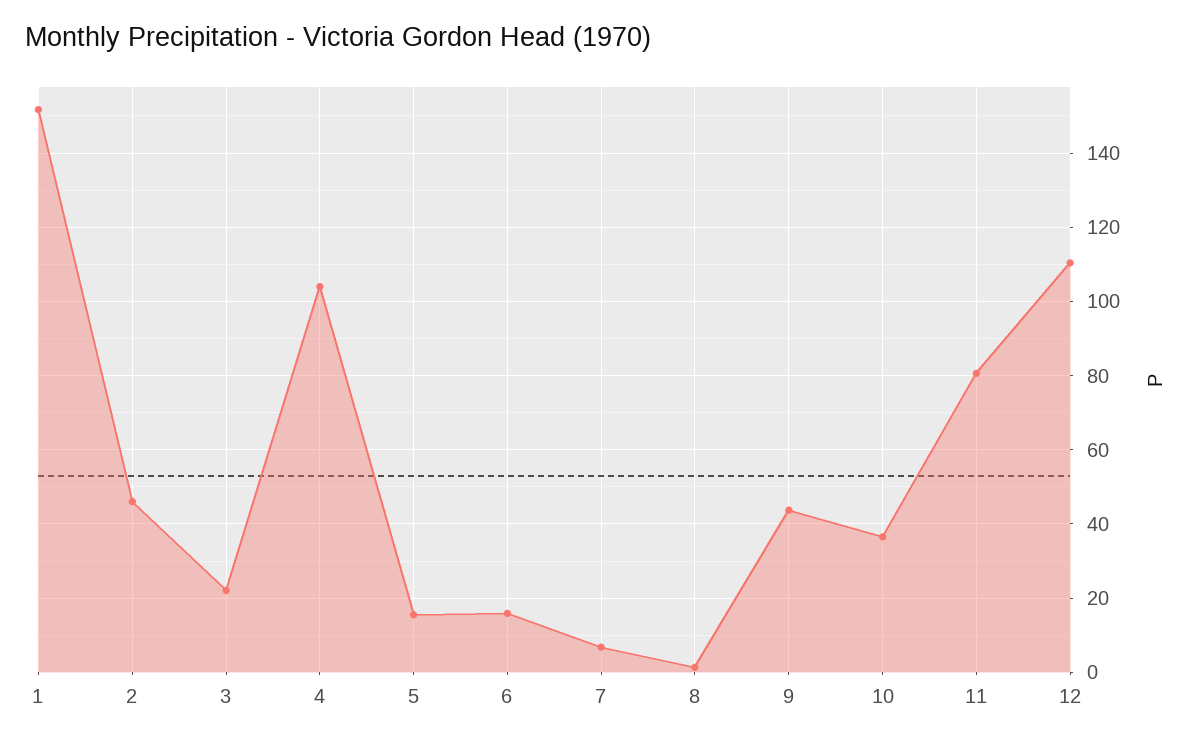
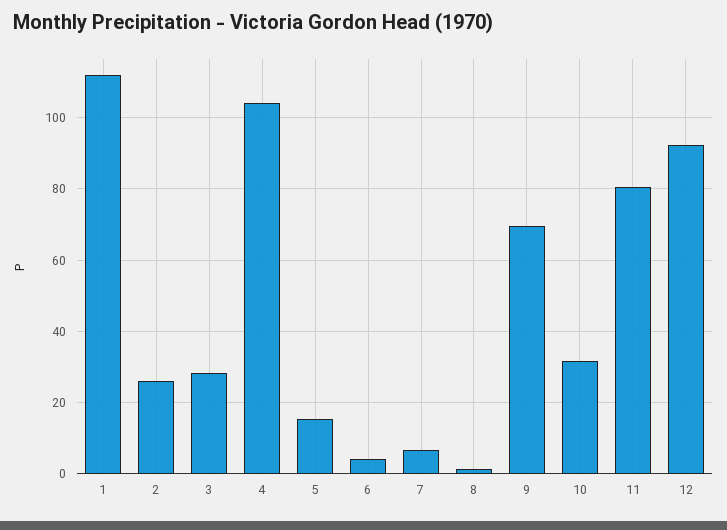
1: 152 -> 112
2: 46 -> 26
3: 22 -> 28
6: 16 -> 4
9: 44 -> 70
10: 36 -> 32
12: 110 -> 92

